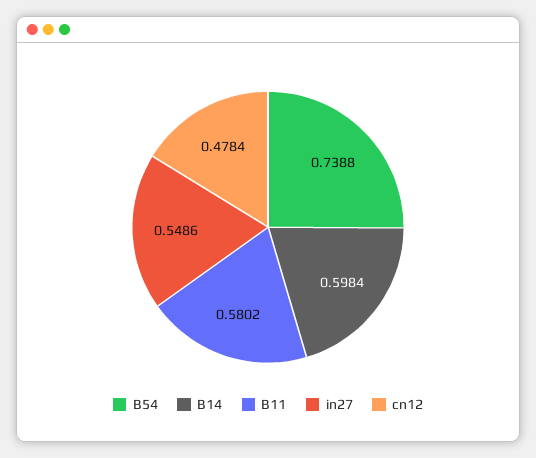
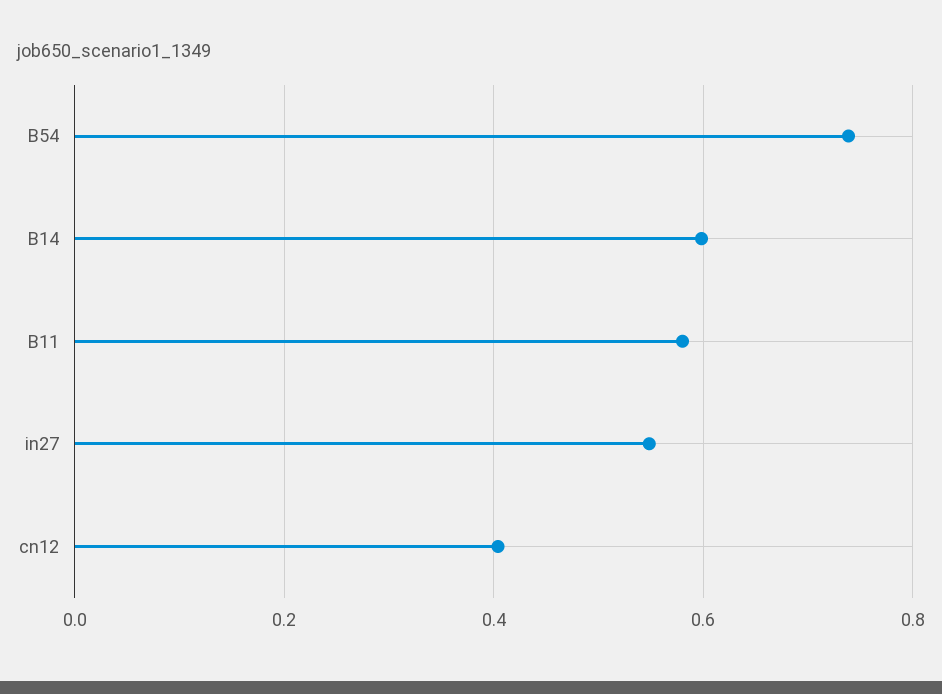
cn12: 0.4784 -> 0.4

